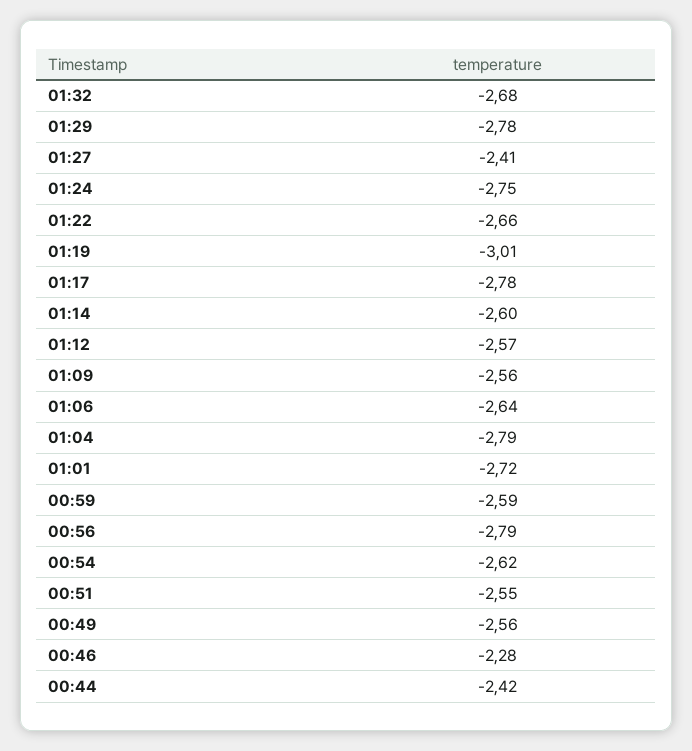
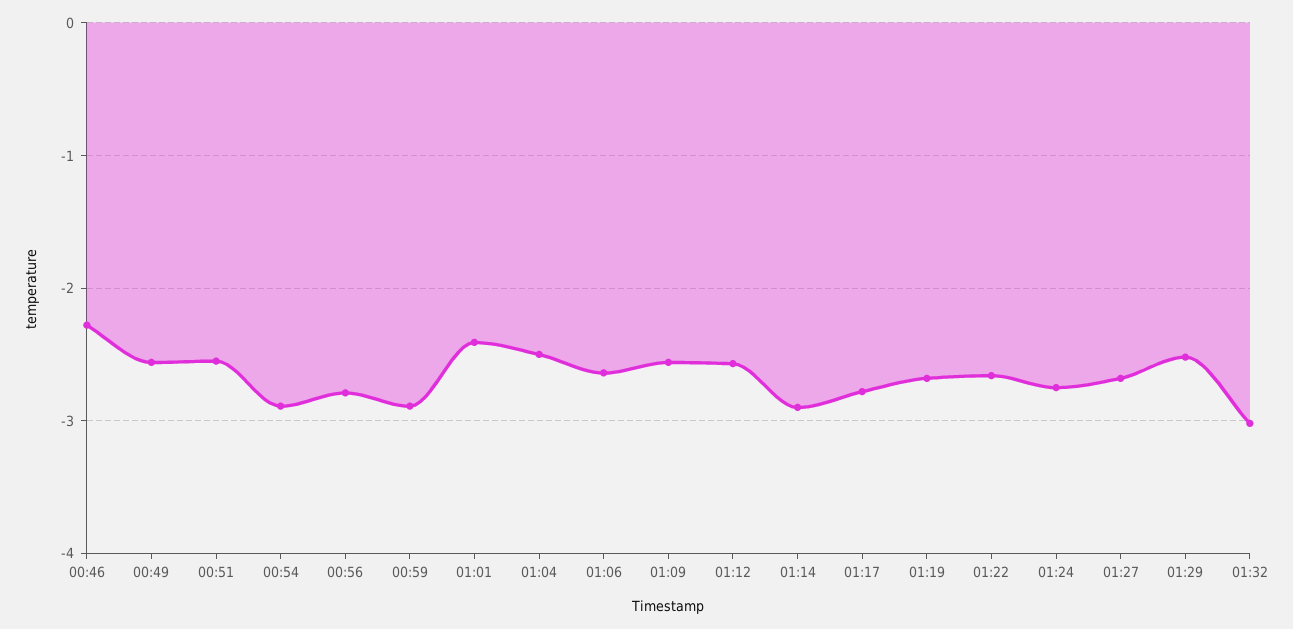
01:32: -2.68 -> -3
01:29: -2.78 -> -2.5
01:27: -2.41 -> -2.7
01:19: -3.01 -> -2.7
01:14: -2.6 -> -2.9
01:04: -2.79 -> -2.5
01:01: -2.72 -> -2.4
00:59: -2.59 -> -2.9
00:54: -2.62 -> -2.9
00:44: -2.42 -> none

